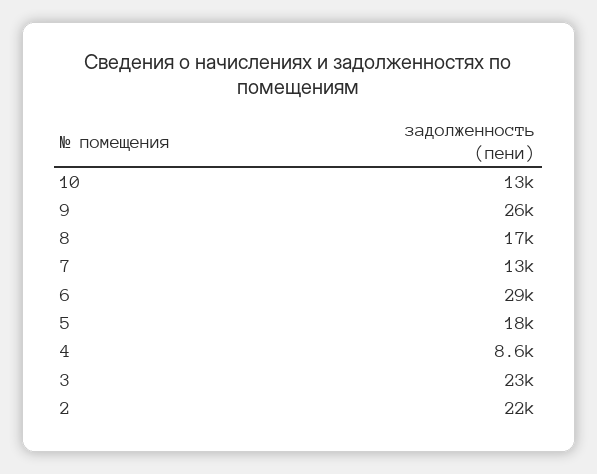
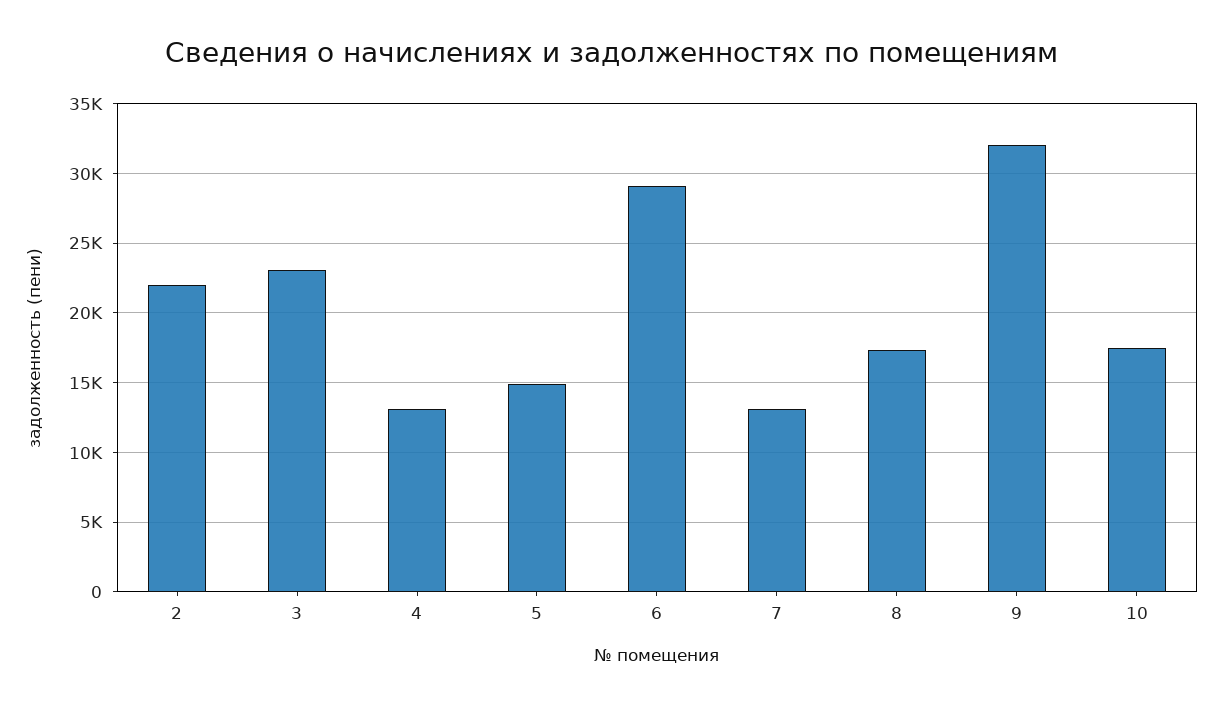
10: 13000 -> 17500
9: 26000 -> 32000
5: 18000 -> 15000
4: 8600 -> 13000

